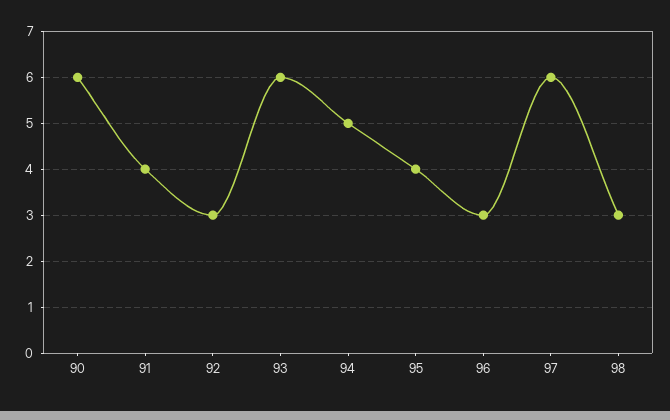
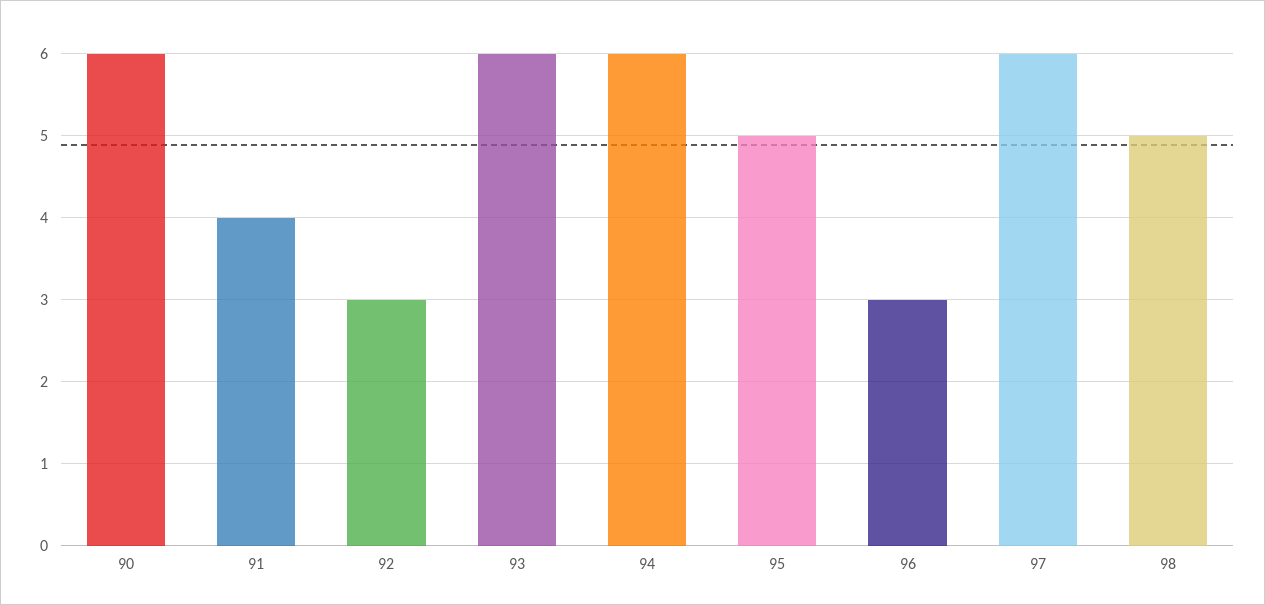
94: 5 -> 6
95: 4 -> 5
98: 3 -> 5

